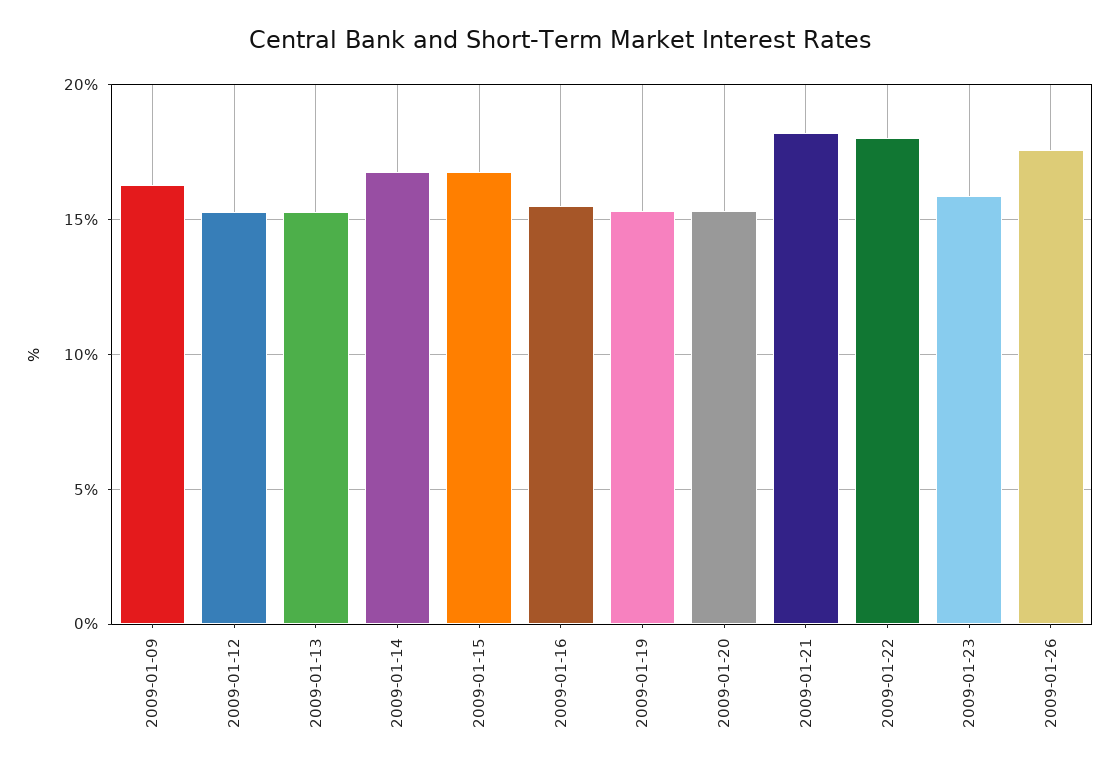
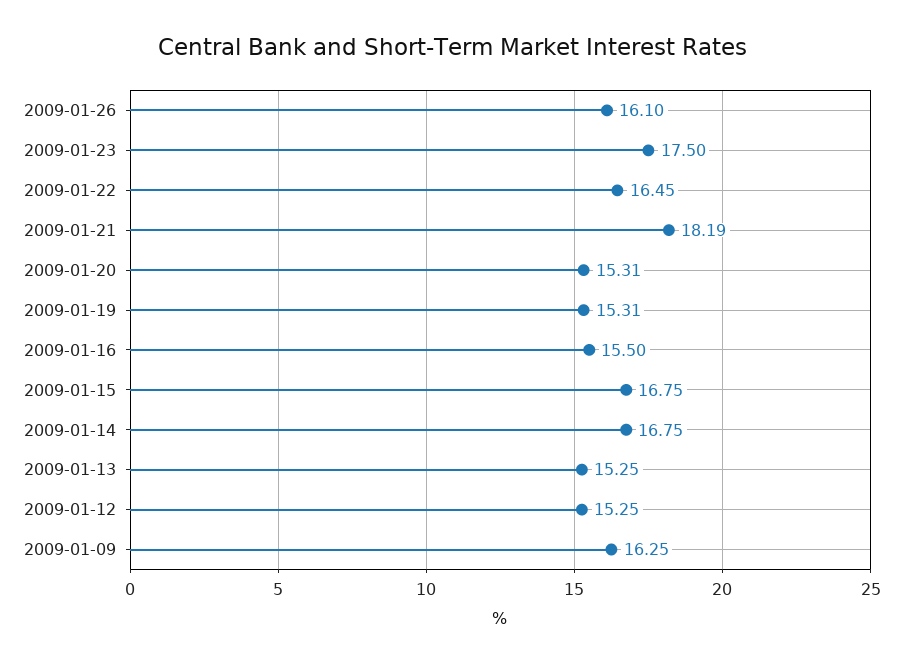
2009-01-22: 18 -> 16.45
2009-01-23: 16 -> 17.5
2009-01-26: 17.5 -> 16.1

